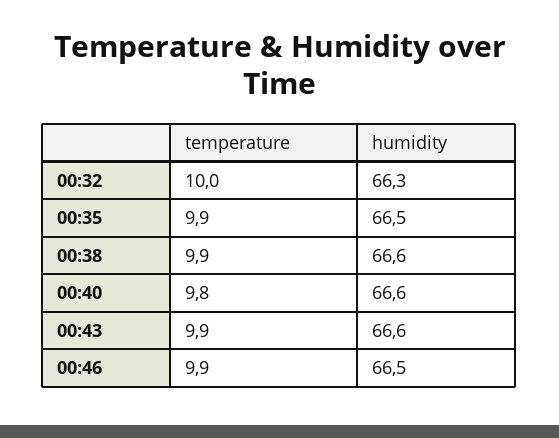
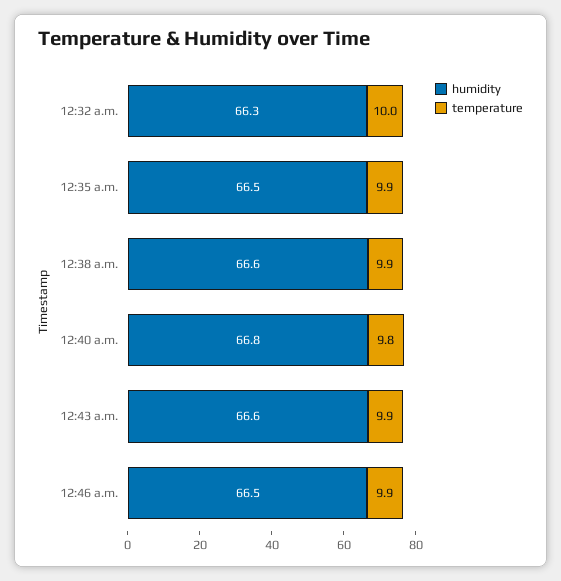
humidity, 00:40: 66.6 -> 66.8

